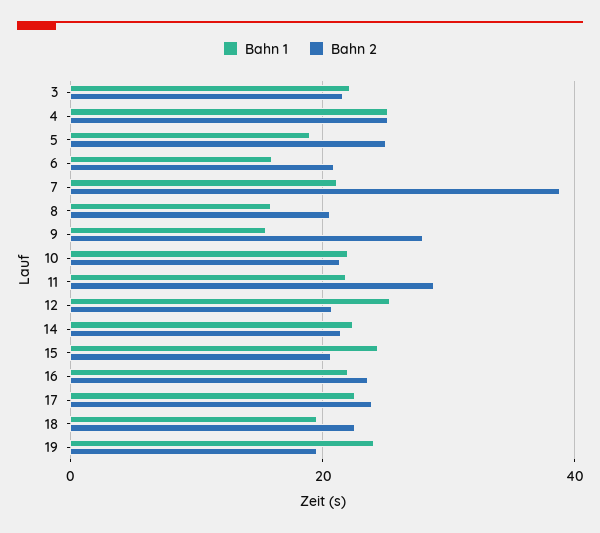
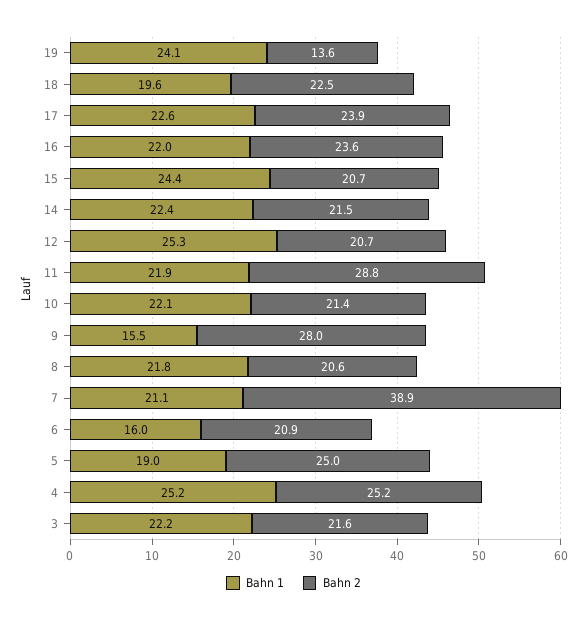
Bahn 1, 8: 16 -> 21.8
Bahn 2, 19: 20 -> 13.6

